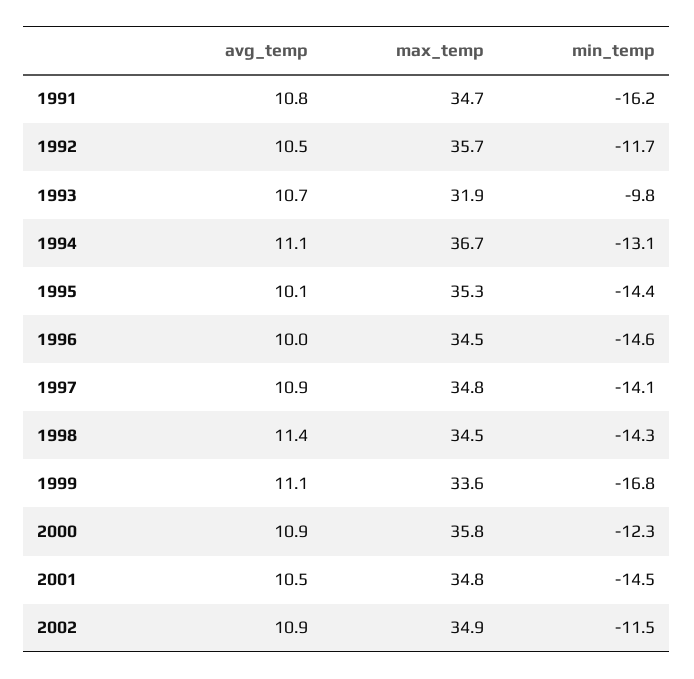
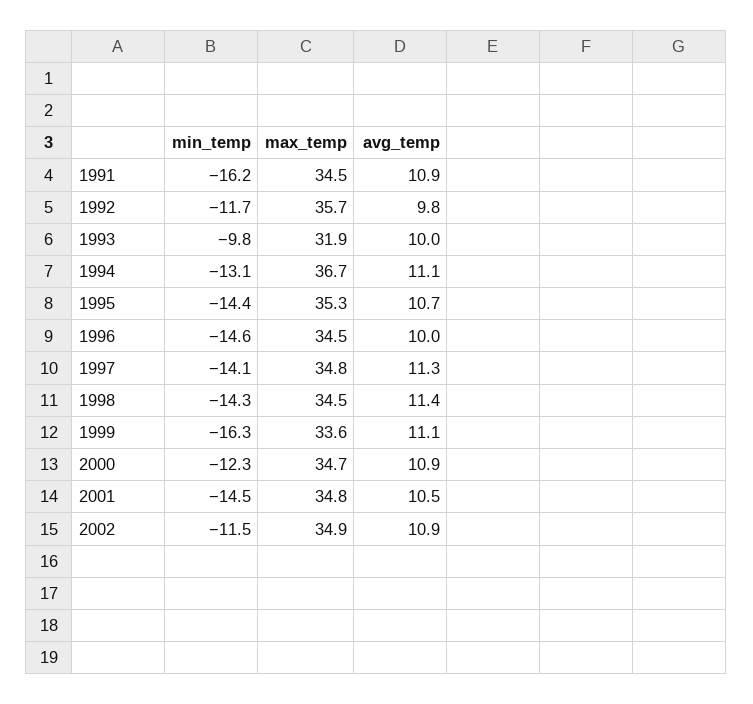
avg_temp, 1991: 10.8 -> 10.9
max_temp, 1991: 34.7 -> 34.5
avg_temp, 1992: 10.5 -> 9.8
avg_temp, 1993: 10.7 -> 10
avg_temp, 1995: 10.1 -> 10.7
avg_temp, 1997: 10.9 -> 11.3
min_temp, 1999: -16.8 -> -16.3
max_temp, 2000: 35.8 -> 34.7

